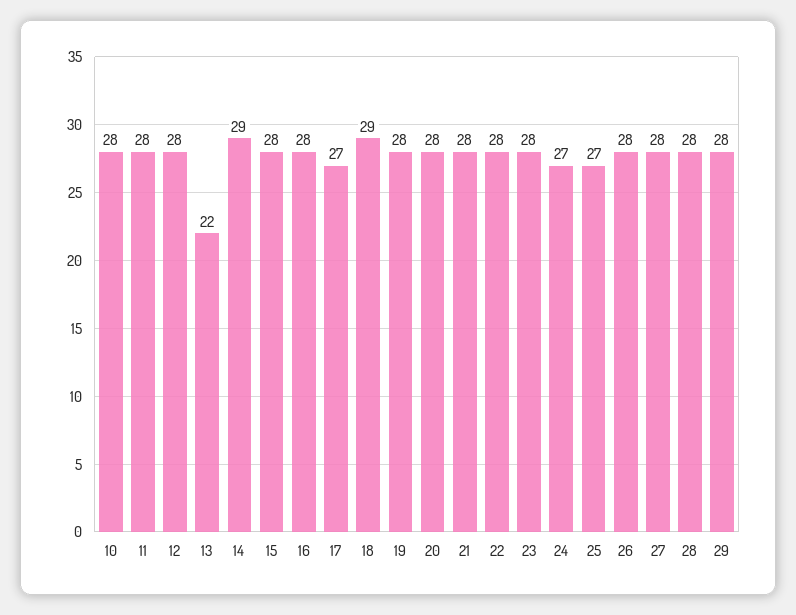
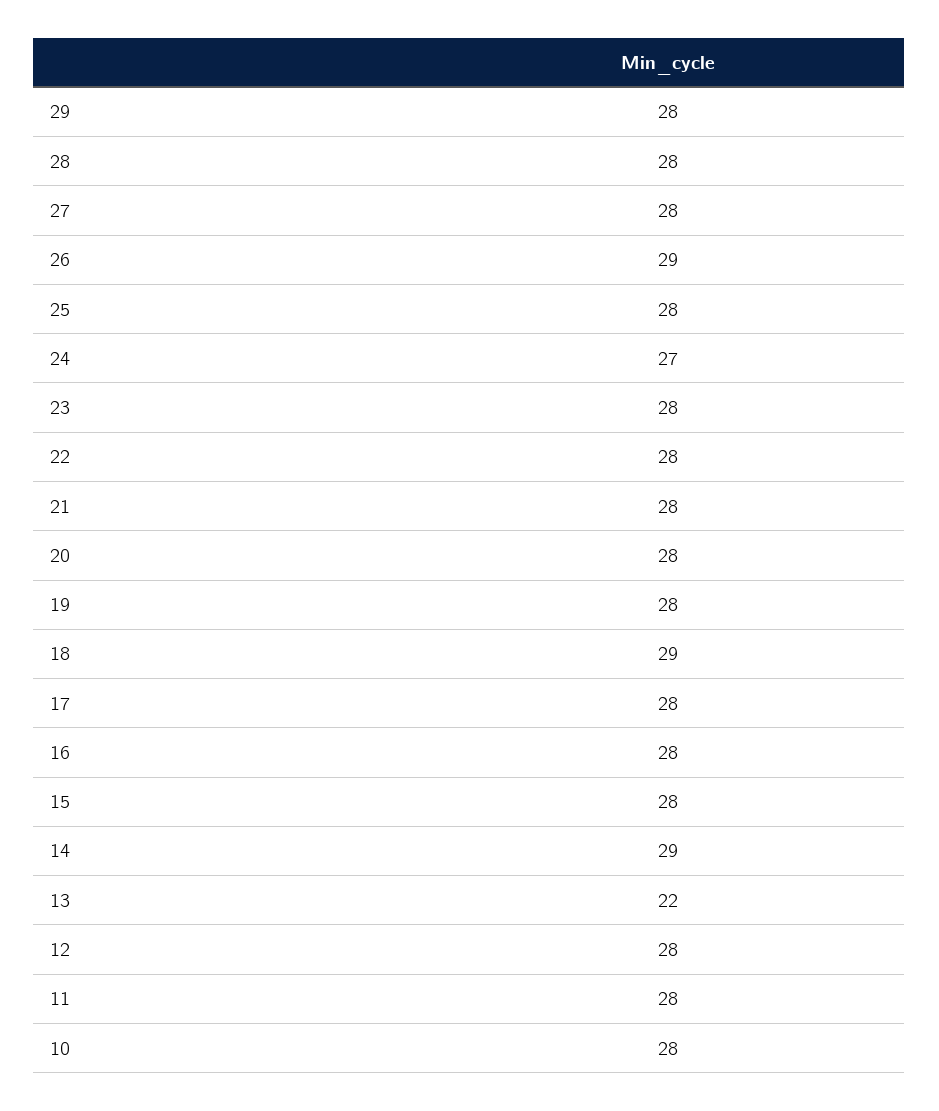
17: 27 -> 28
25: 27 -> 28
26: 28 -> 29

